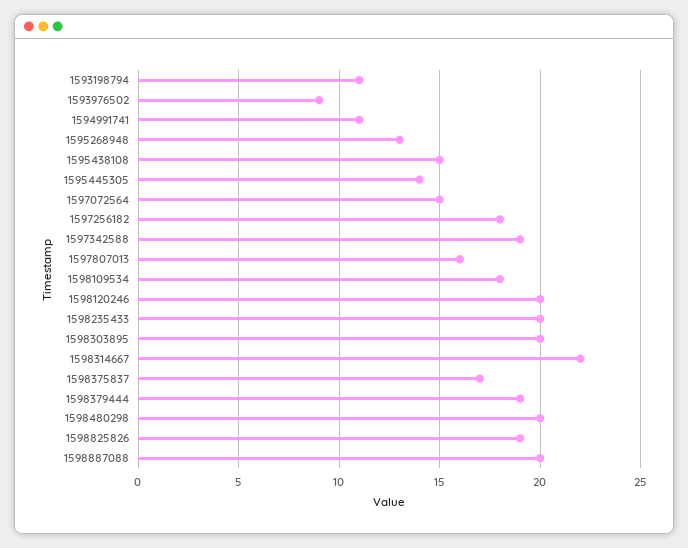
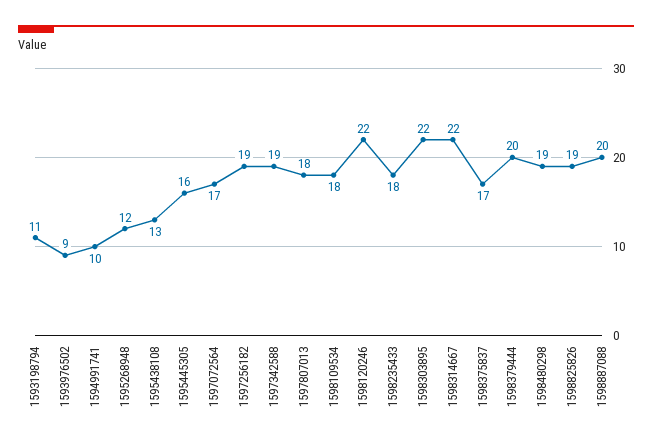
1594991741: 11 -> 10
1595268948: 13 -> 12
1595438108: 15 -> 13
1595445305: 14 -> 16
1597072564: 15 -> 17
1597256182: 18 -> 19
1597807013: 16 -> 18
1598120246: 20 -> 22
1598235433: 20 -> 18
1598303895: 20 -> 22
1598379444: 19 -> 20
1598480298: 20 -> 19

